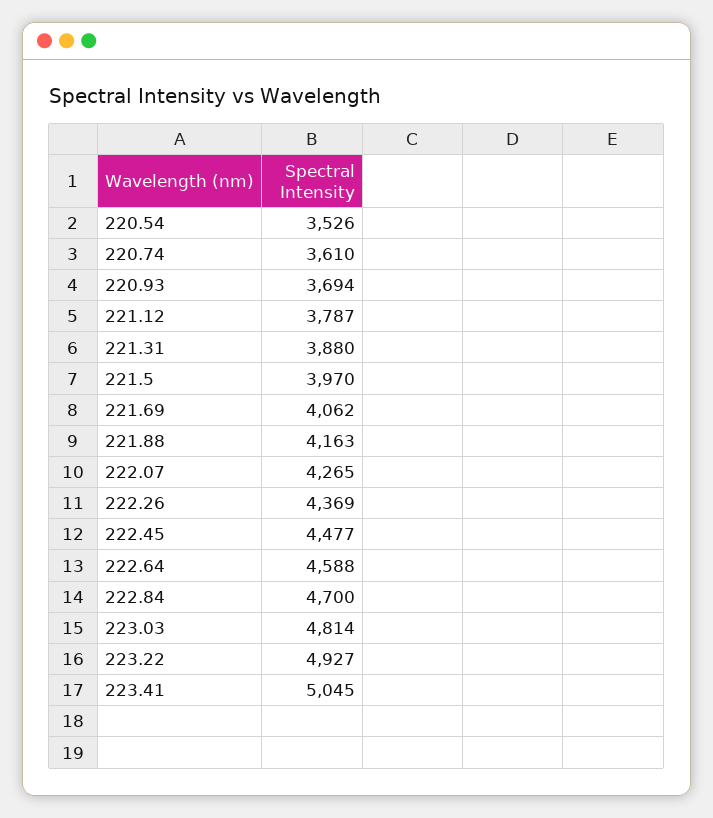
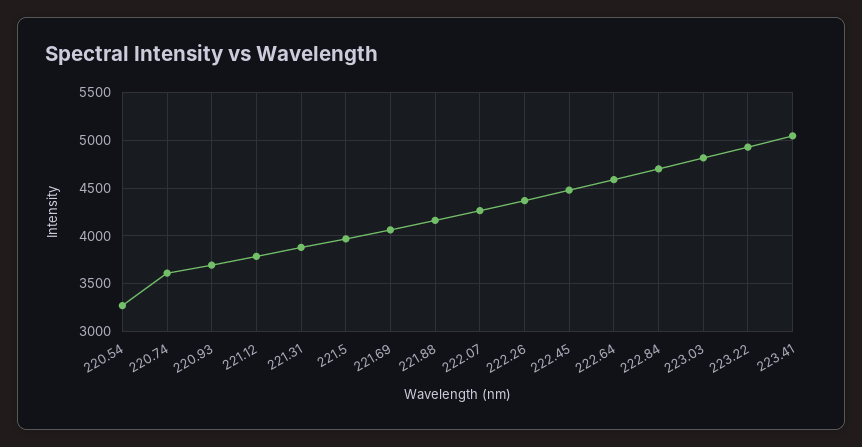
220.54: 3526 -> 3300

